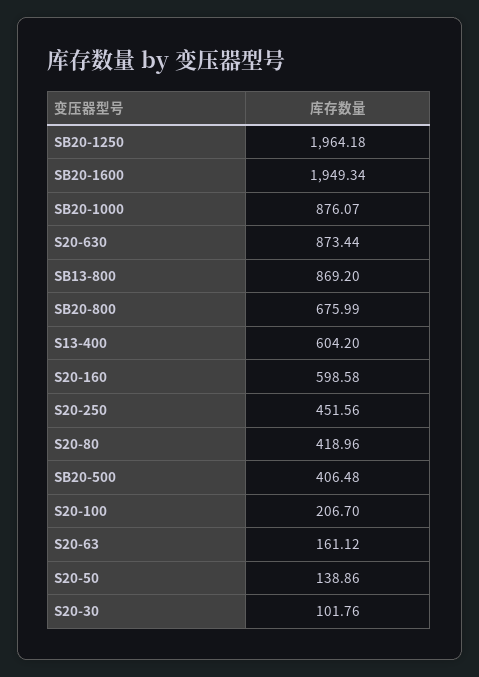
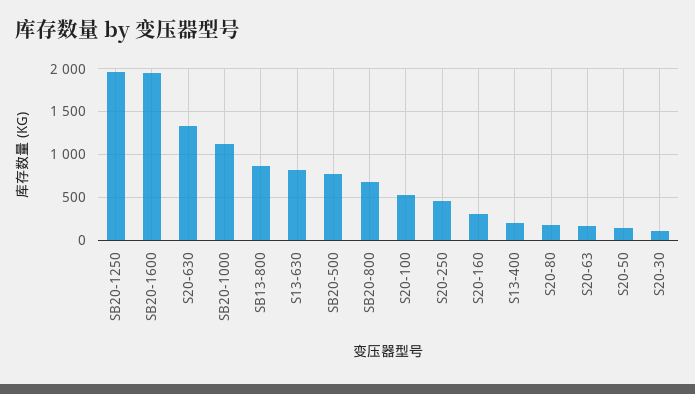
SB20-1000: 876.07 -> 1100
S20-630: 873.44 -> 1300
S13-400: 604.2 -> 200
S20-160: 598.58 -> 300
S20-80: 418.96 -> 200
SB20-500: 406.48 -> 800
S20-100: 206.7 -> 500
S13-630: none -> 800

